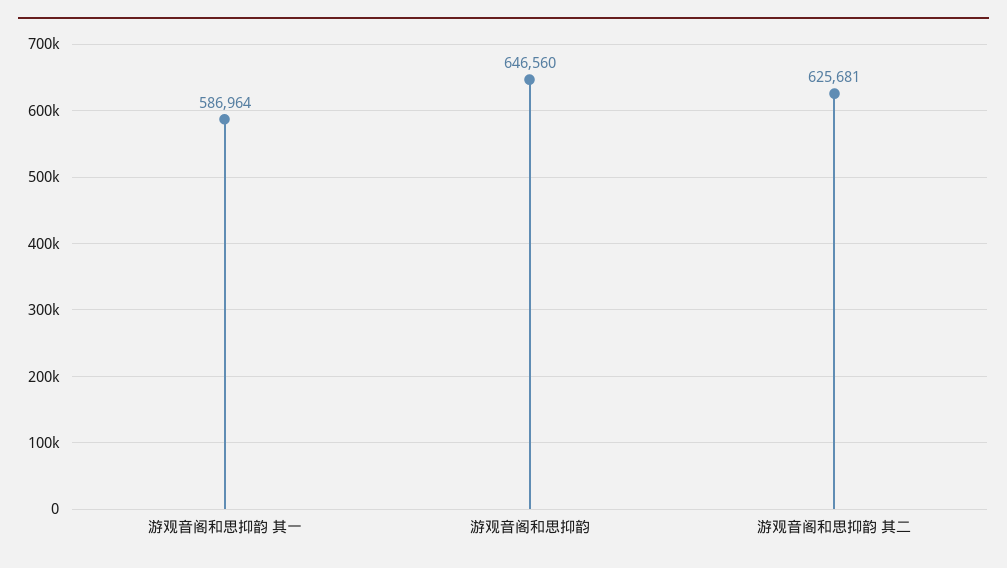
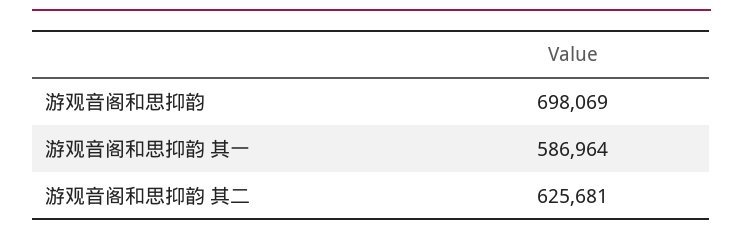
游观音阁和思抑韵: 646560 -> 698069

